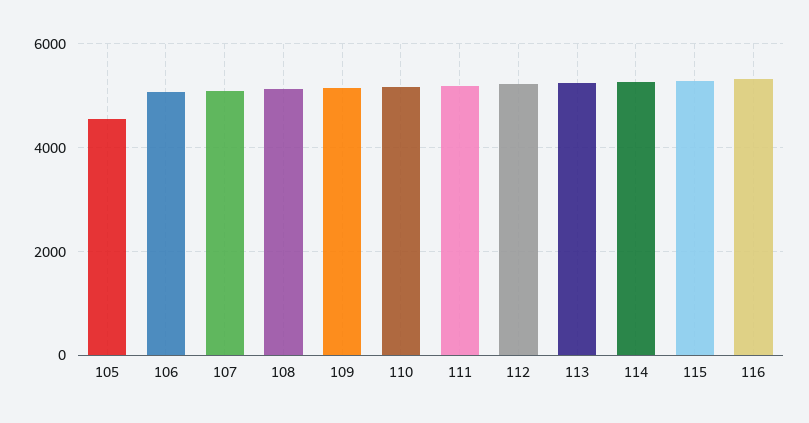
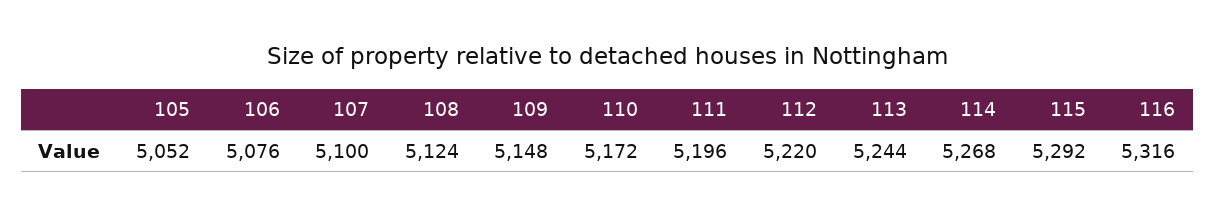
105: 4600 -> 5052

